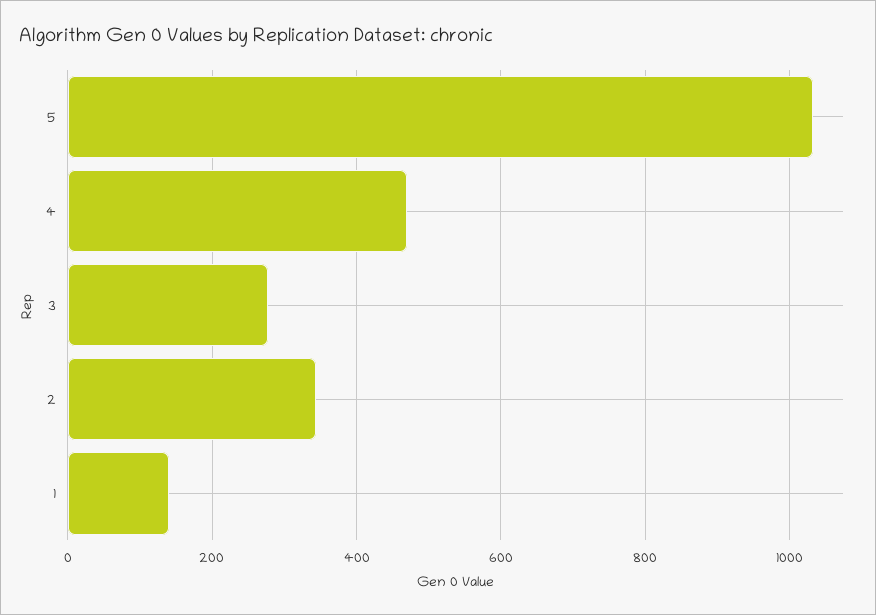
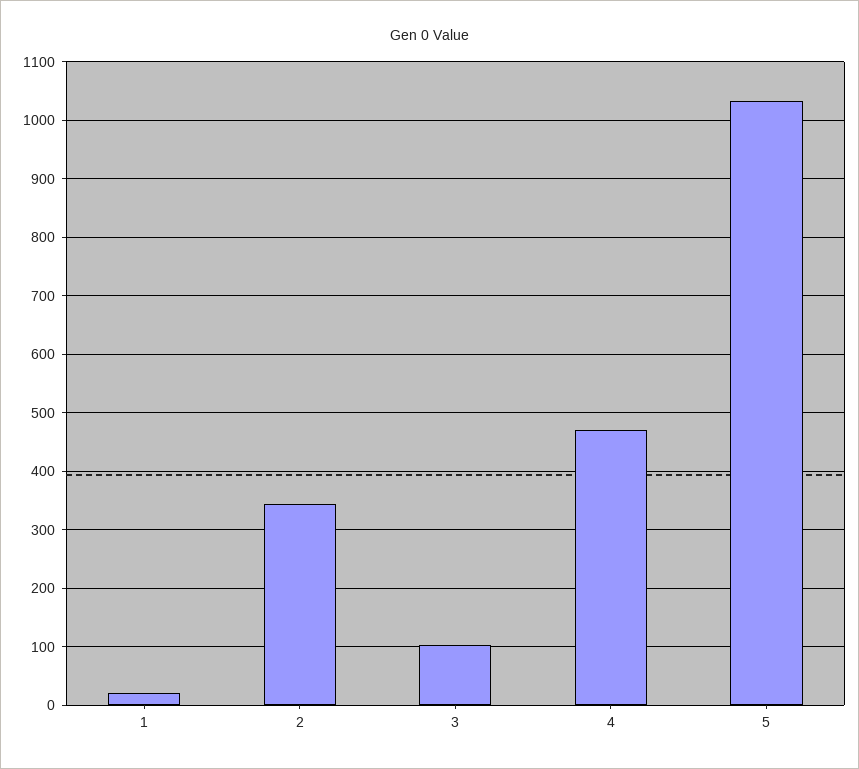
3: 280 -> 100
1: 140 -> 20

